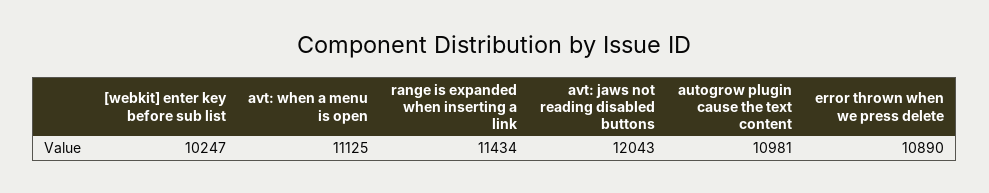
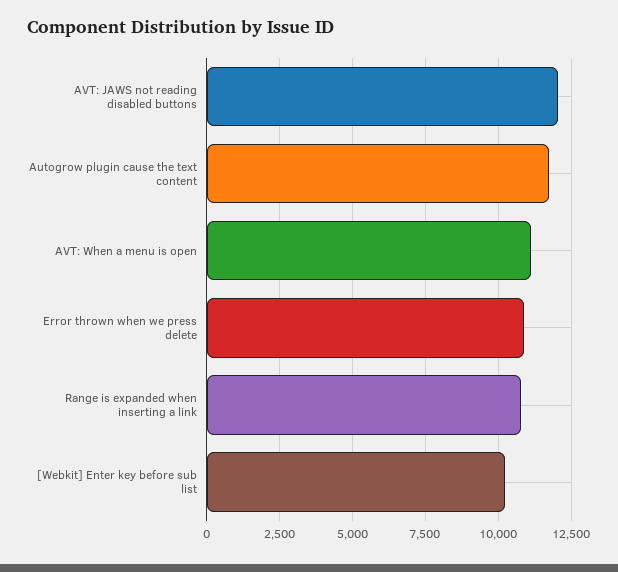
range is expanded when inserting a link: 11434 -> 10750
autogrow plugin cause the text content: 10981 -> 11750

